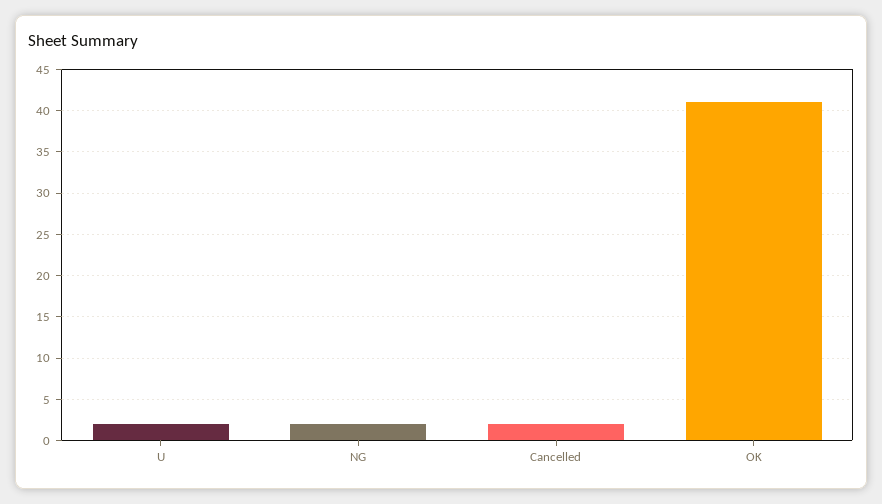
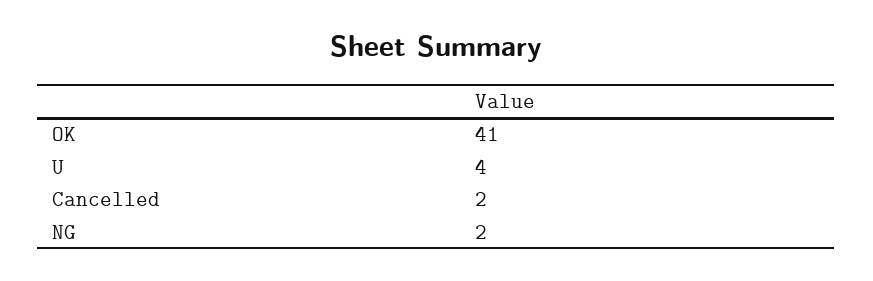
U: 2 -> 4

